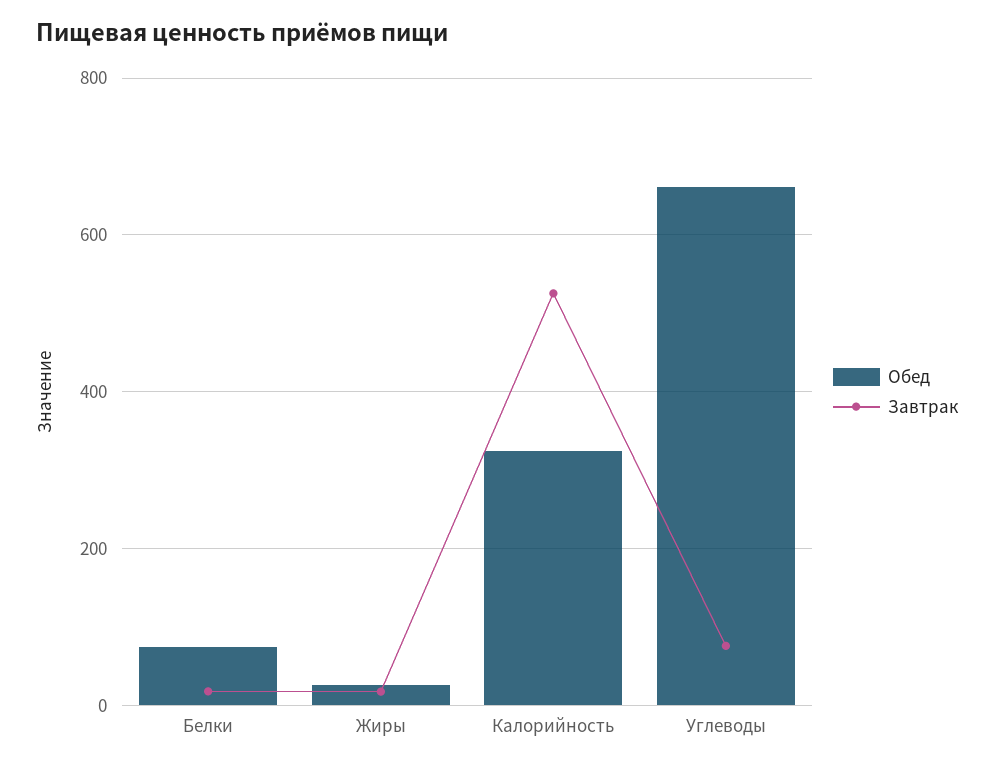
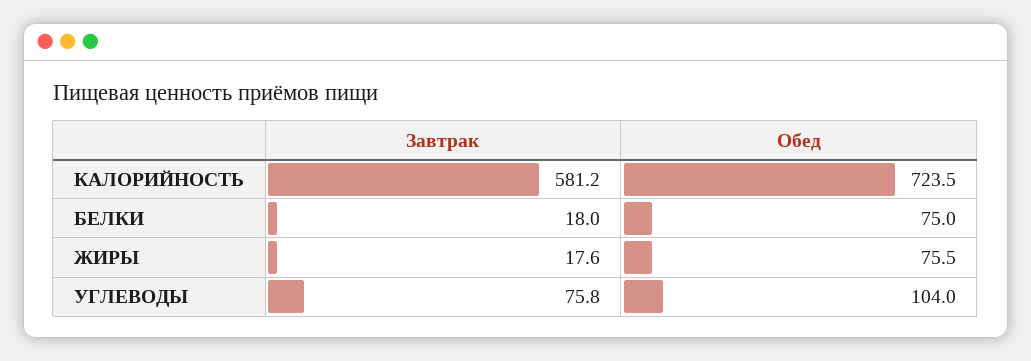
Обед, Жиры: 20 -> 75.5
Обед, Калорийность: 320 -> 723.5
Завтрак, Калорийность: 520 -> 581.2
Обед, Углеводы: 660 -> 104

